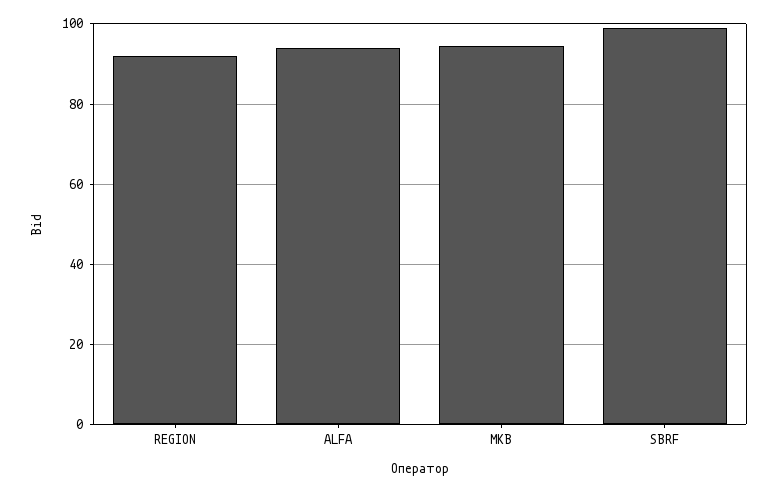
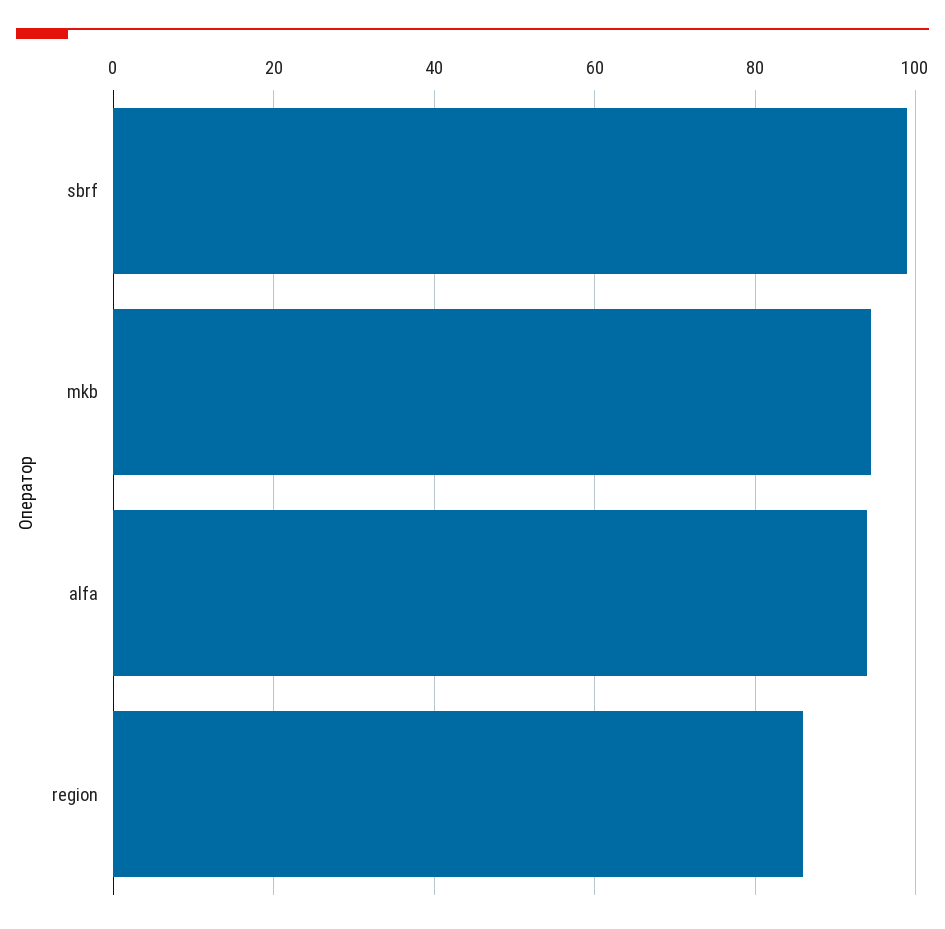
REGION: 92 -> 86

